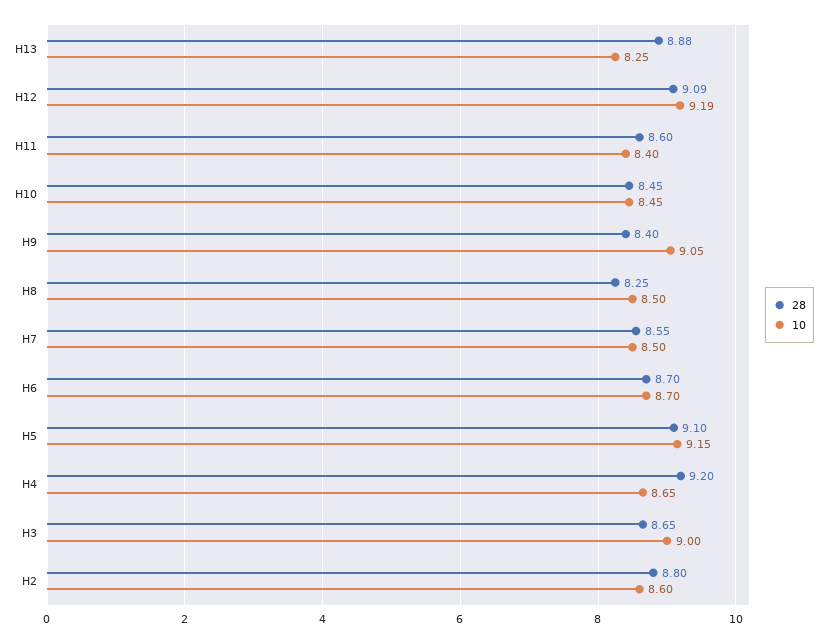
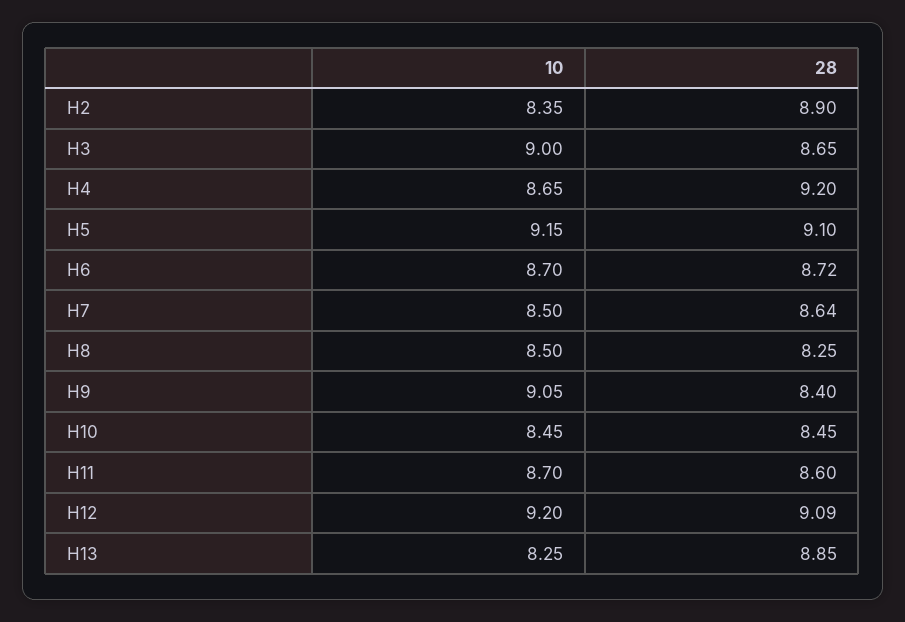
28, H13: 8.88 -> 8.85
10, H12: 9.19 -> 9.2
10, H11: 8.4 -> 8.7
28, H7: 8.55 -> 8.64
28, H6: 8.7 -> 8.72
28, H2: 8.8 -> 8.9
10, H2: 8.6 -> 8.35

